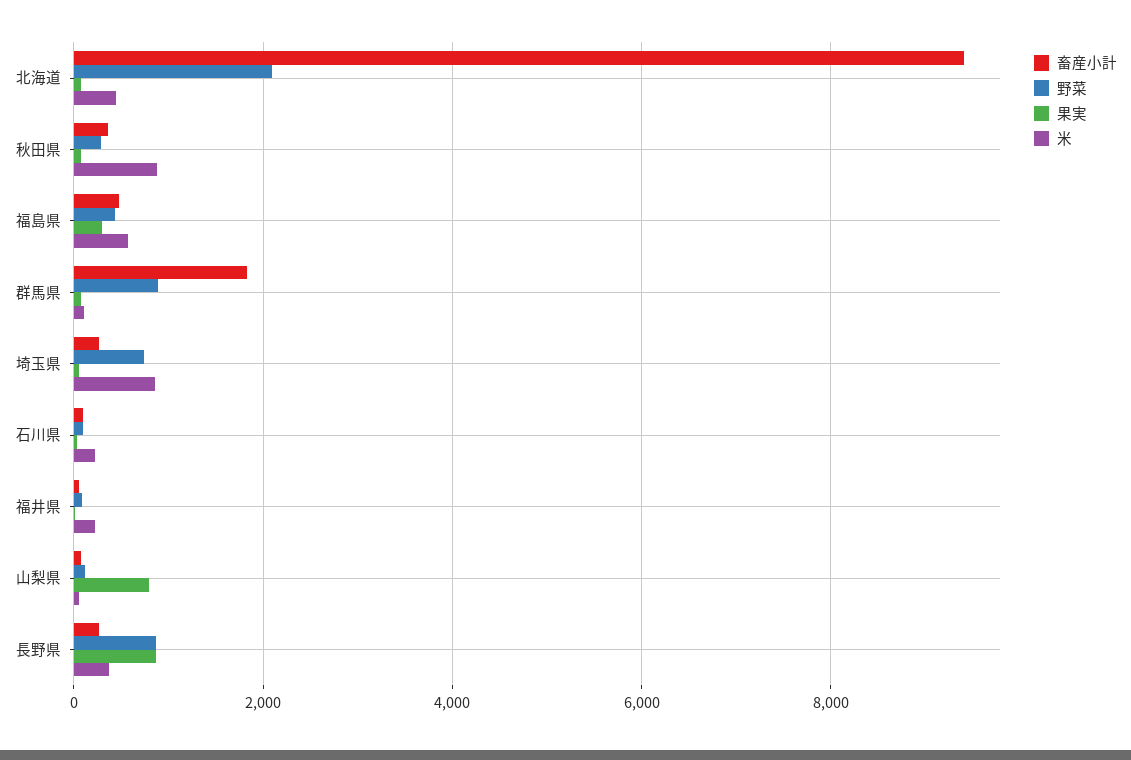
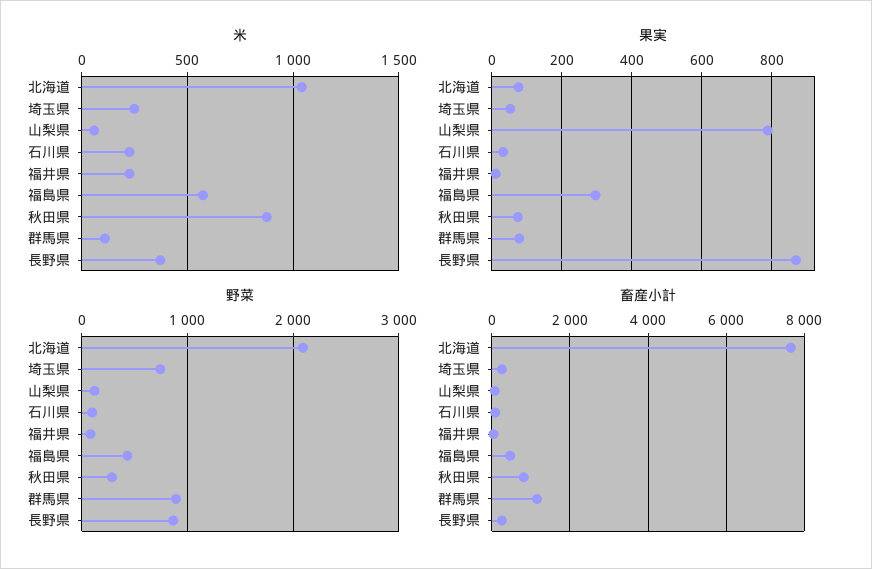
畜産小計, 北海道: 9400 -> 7600
米, 北海道: 400 -> 1050
畜産小計, 秋田県: 400 -> 800
畜産小計, 群馬県: 1800 -> 1200
米, 埼玉県: 800 -> 250

